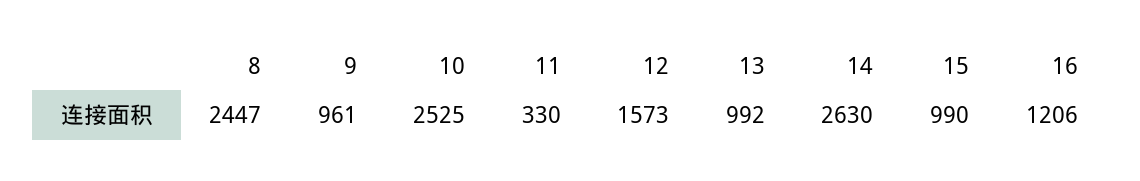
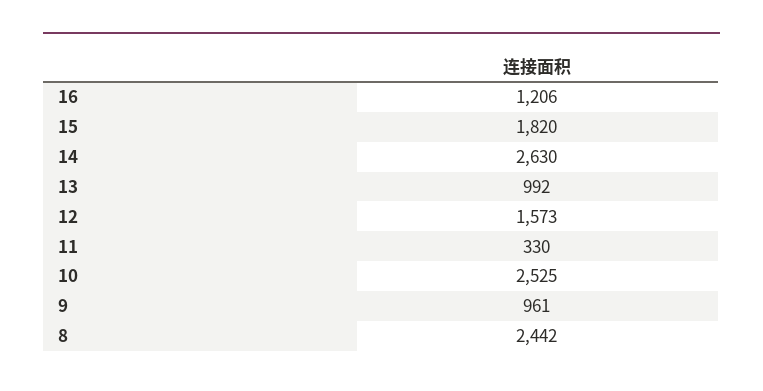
8: 2447 -> 2442
15: 990 -> 1820

